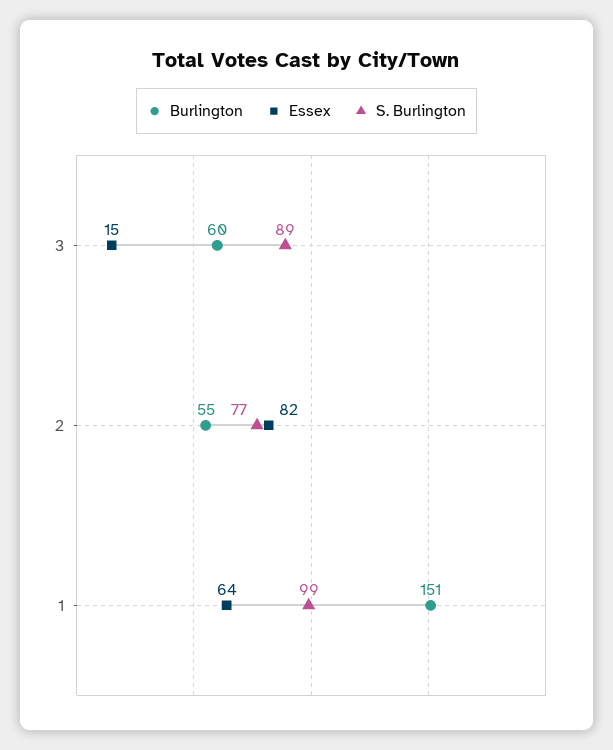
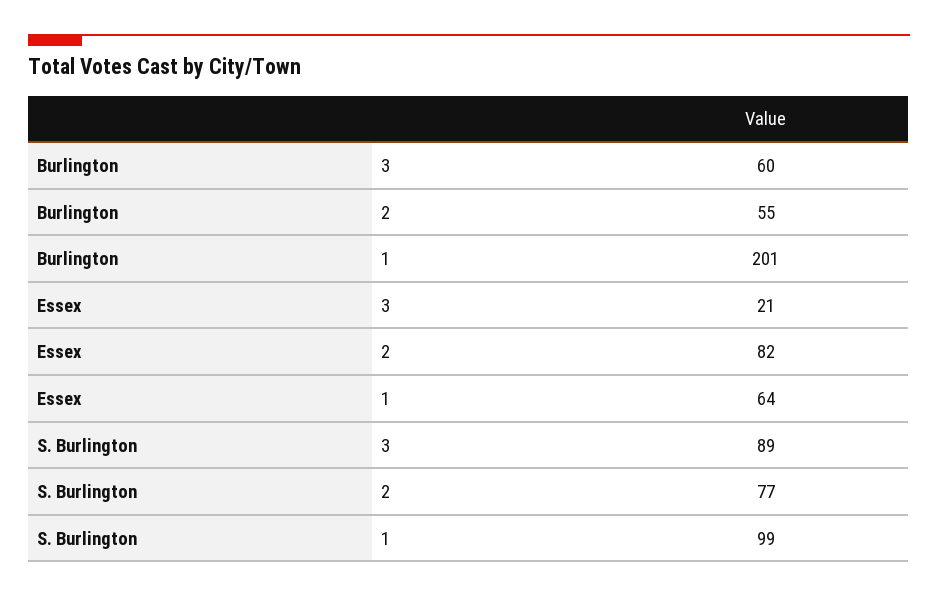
Essex, 3: 15 -> 21
Burlington, 1: 151 -> 201

